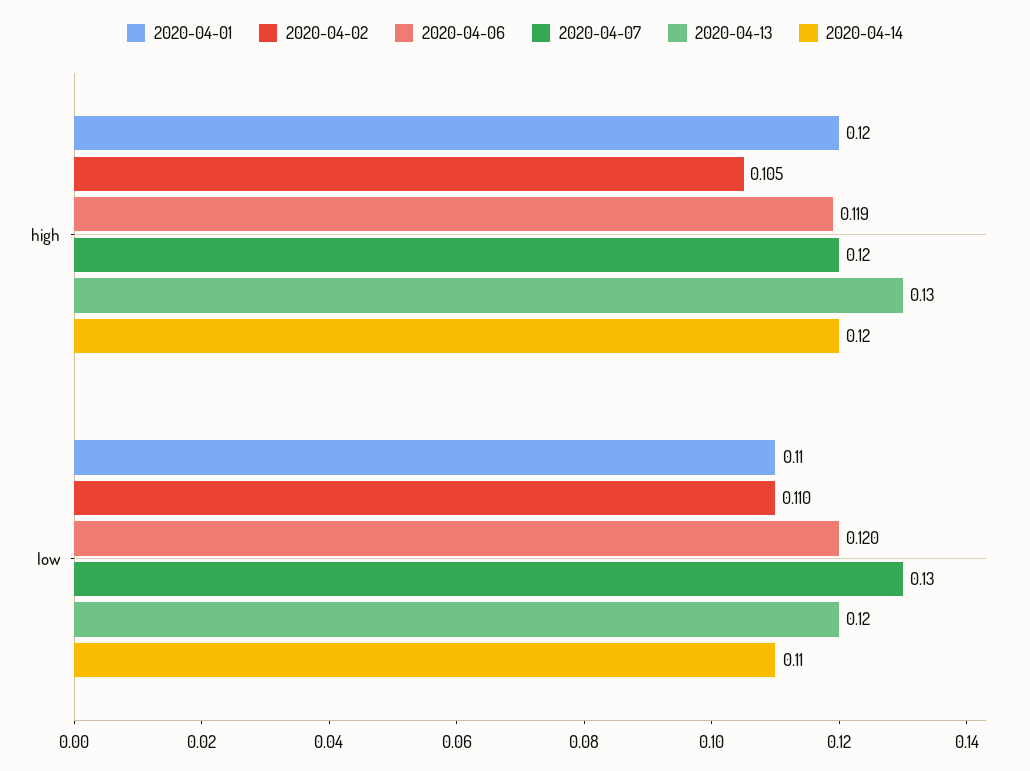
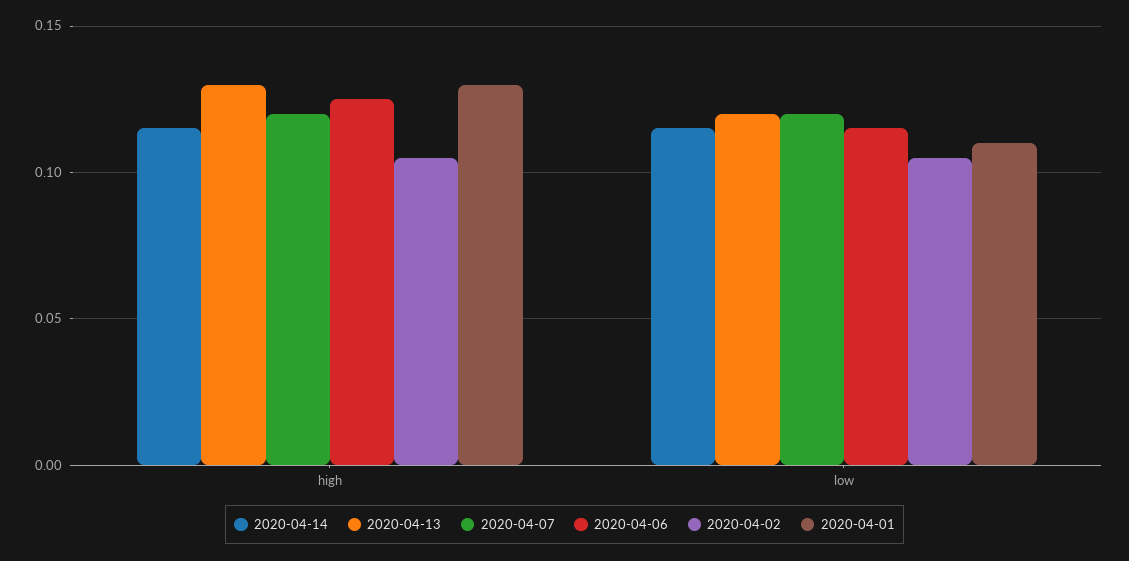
2020-04-01, high: 0.12 -> 0.13
2020-04-06, high: 0.119 -> 0.125
2020-04-14, high: 0.12 -> 0.115
2020-04-02, low: 0.11 -> 0.105
2020-04-06, low: 0.12 -> 0.115
2020-04-07, low: 0.13 -> 0.12
2020-04-14, low: 0.11 -> 0.115

